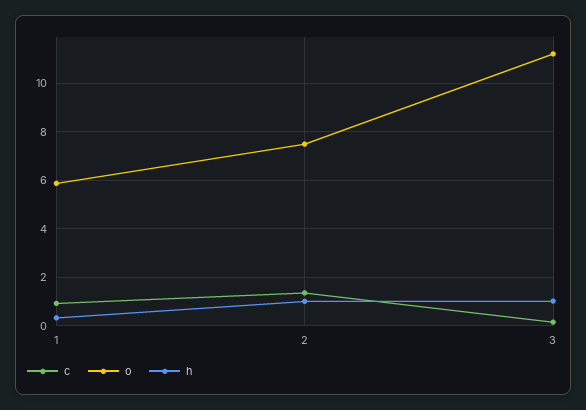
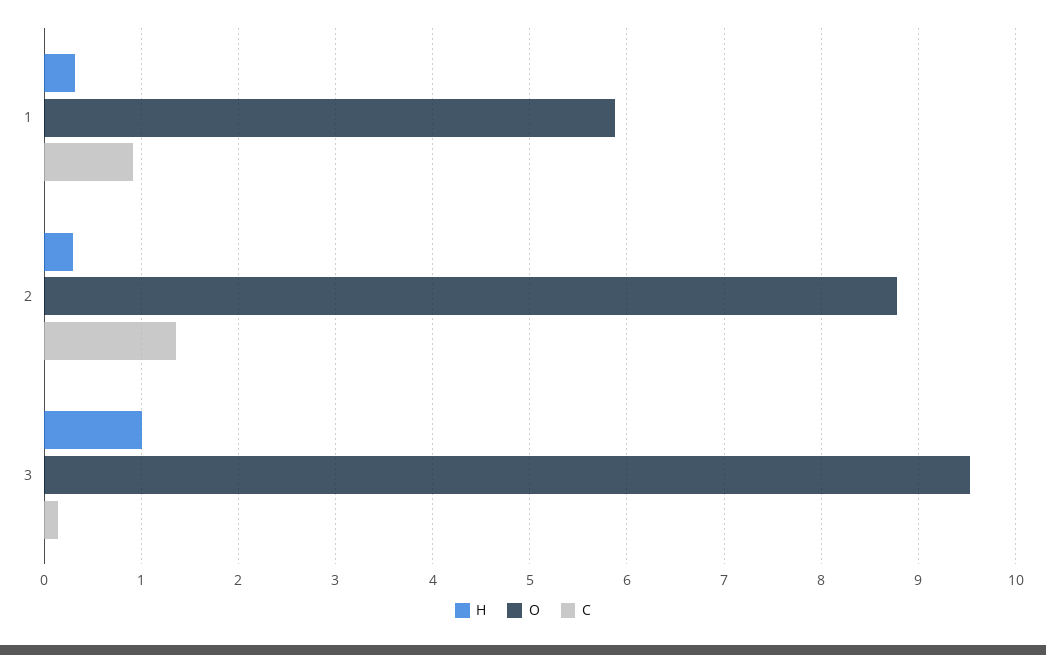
o, 2: 7.5 -> 8.8
h, 2: 1 -> 0.3
o, 3: 11.25 -> 9.5

